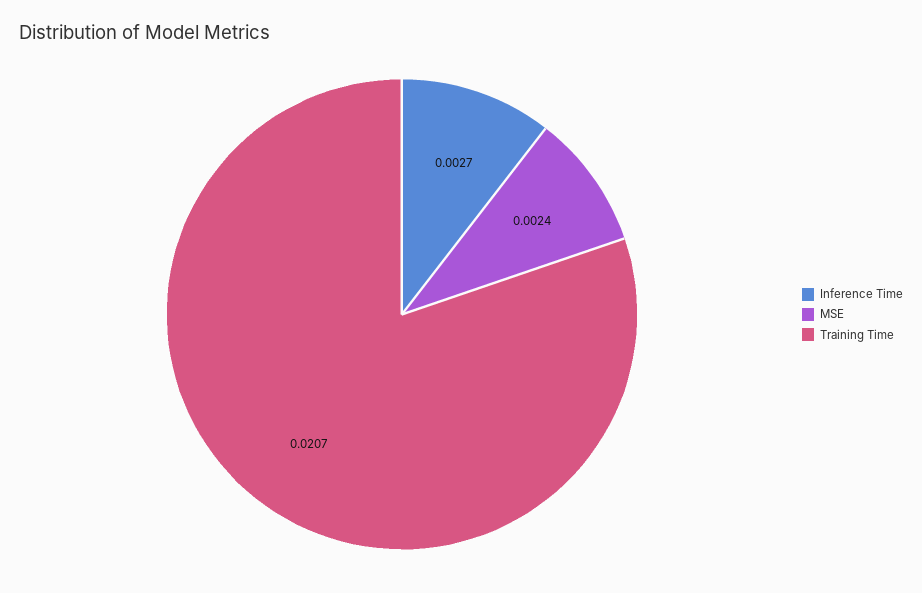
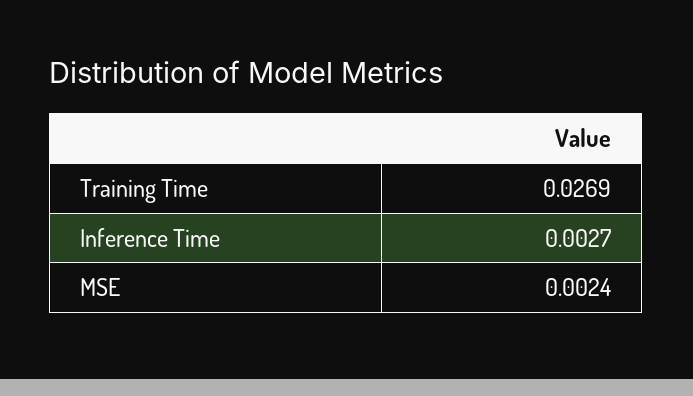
Training Time: 0.0207 -> 0.0269

